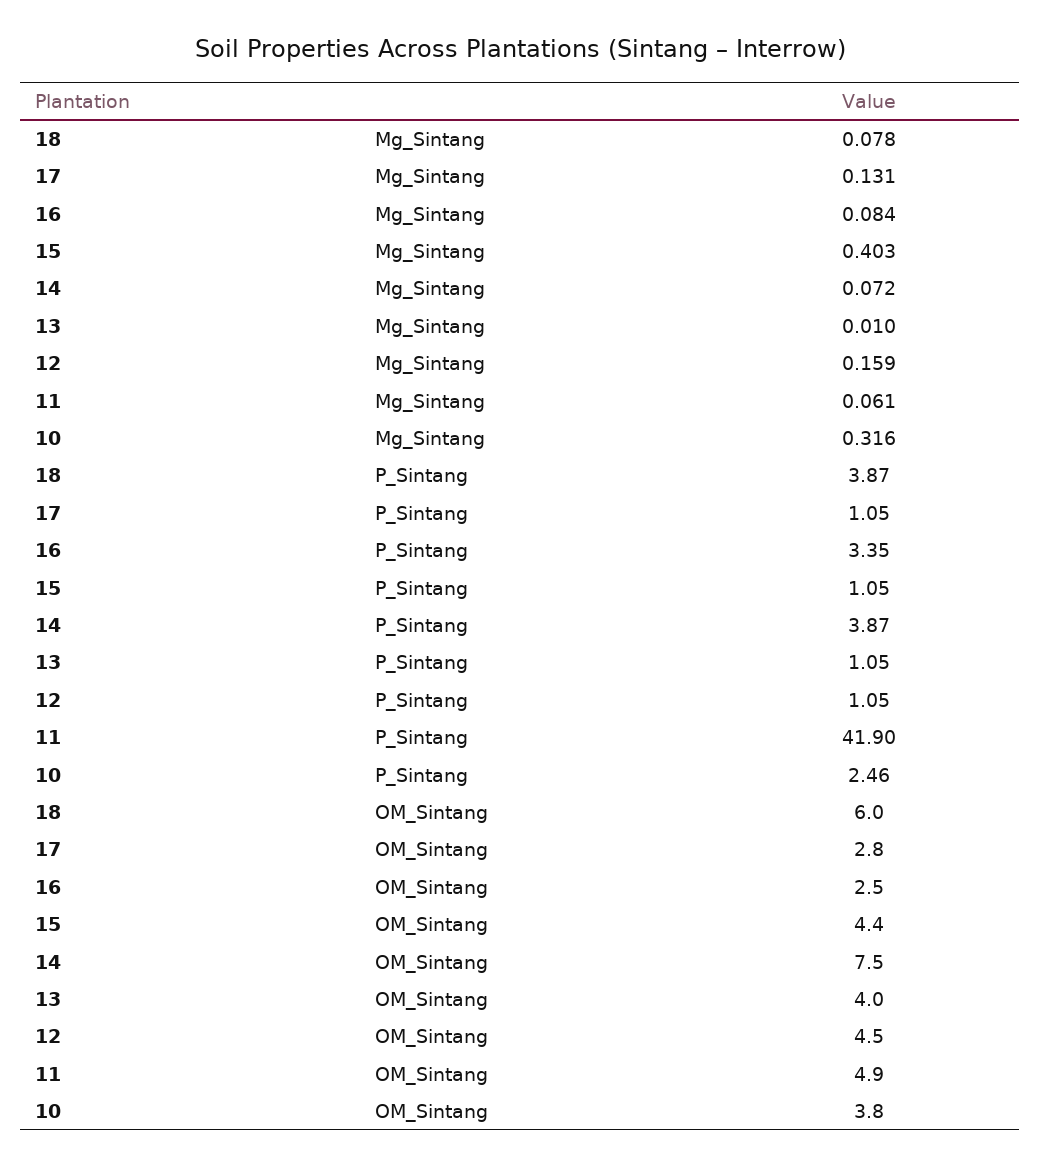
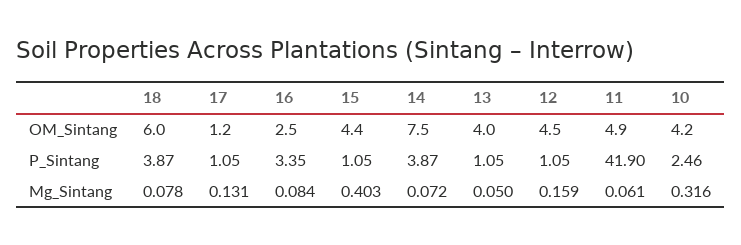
13, Mg_Sintang: 0.01 -> 0.05
17, OM_Sintang: 2.8 -> 1.2
10, OM_Sintang: 3.8 -> 4.2

